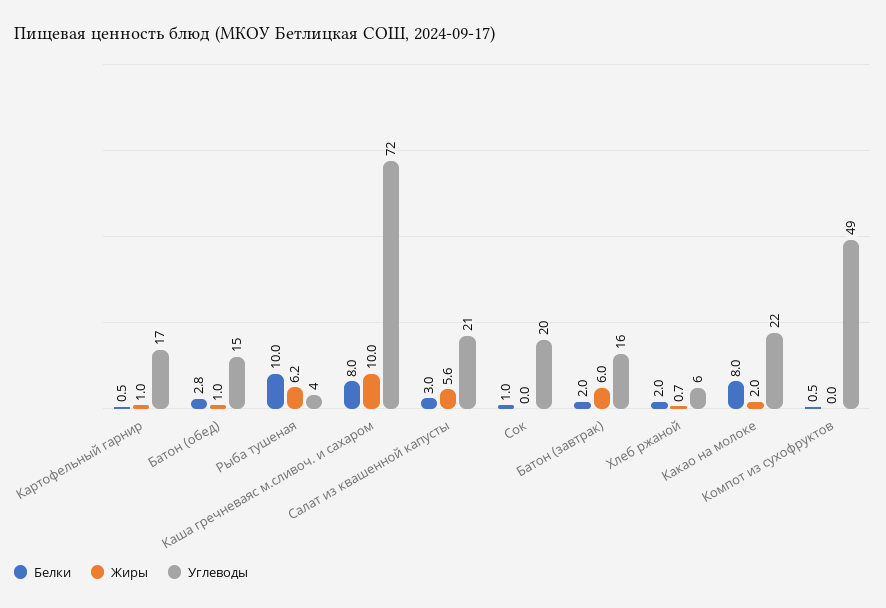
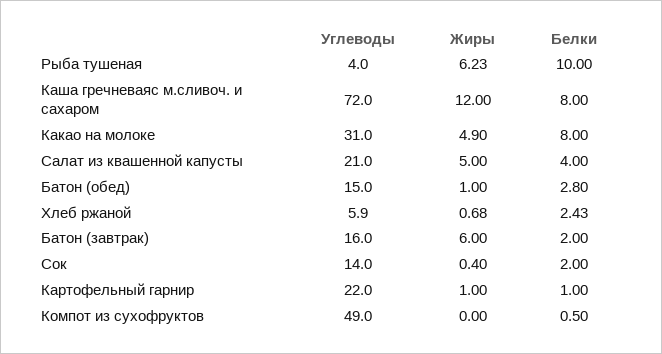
Белки, Картофельный гарнир: 0.5 -> 1
Углеводы, Картофельный гарнир: 17 -> 22
Жиры, Каша гречневаяс м.сливоч. и сахаром: 10 -> 12
Белки, Салат из квашенной капусты: 3 -> 4
Жиры, Салат из квашенной капусты: 5.6 -> 5
Белки, Сок: 1 -> 2
Жиры, Сок: 0 -> 0.4
Углеводы, Сок: 20 -> 14
Белки, Хлеб ржаной: 2 -> 2.43
Жиры, Какао на молоке: 2 -> 4.9
Углеводы, Какао на молоке: 22 -> 31

